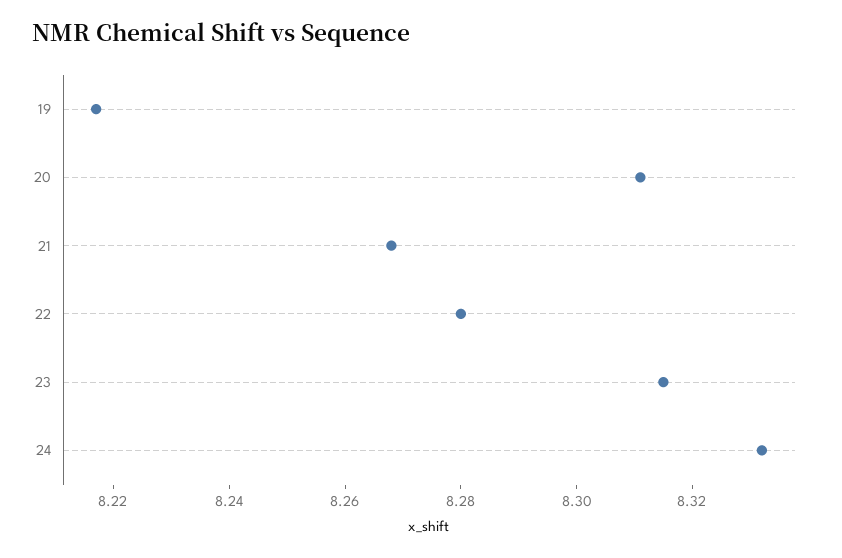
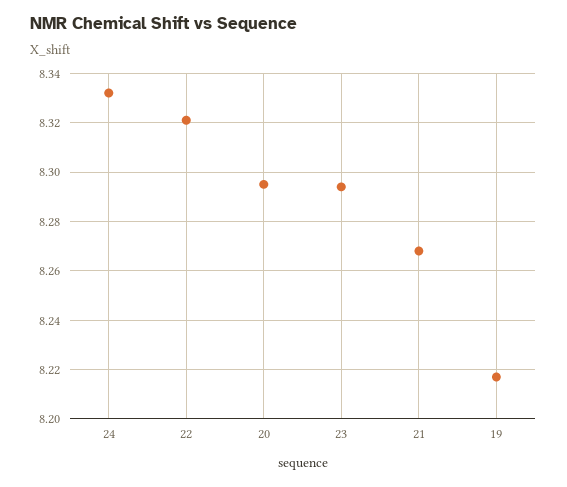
20: 8.31 -> 8.295
22: 8.28 -> 8.32
23: 8.315 -> 8.295

